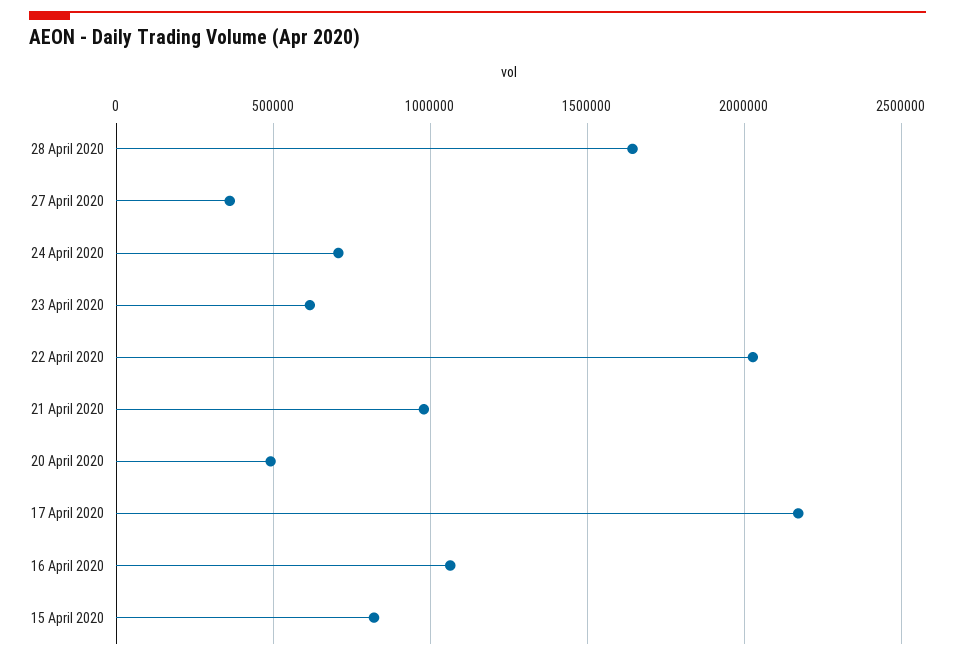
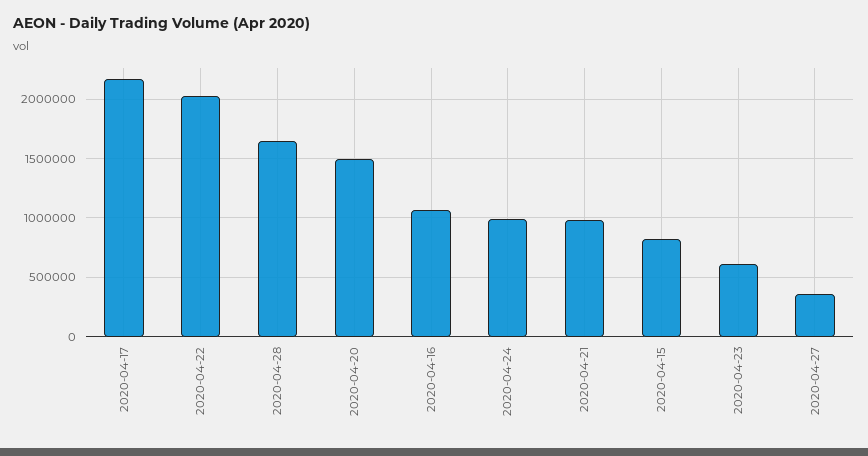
24 April 2020: 700000 -> 1000000
20 April 2020: 500000 -> 1500000

